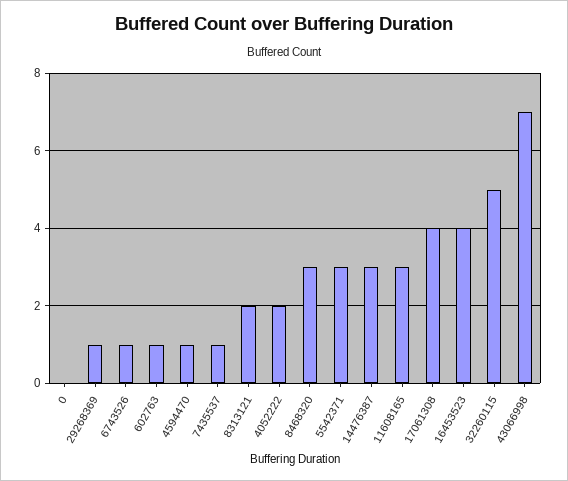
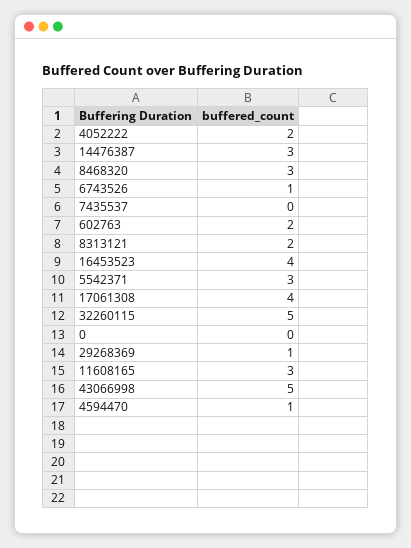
602763: 1 -> 2
7435537: 1 -> 0
43066998: 7 -> 5

